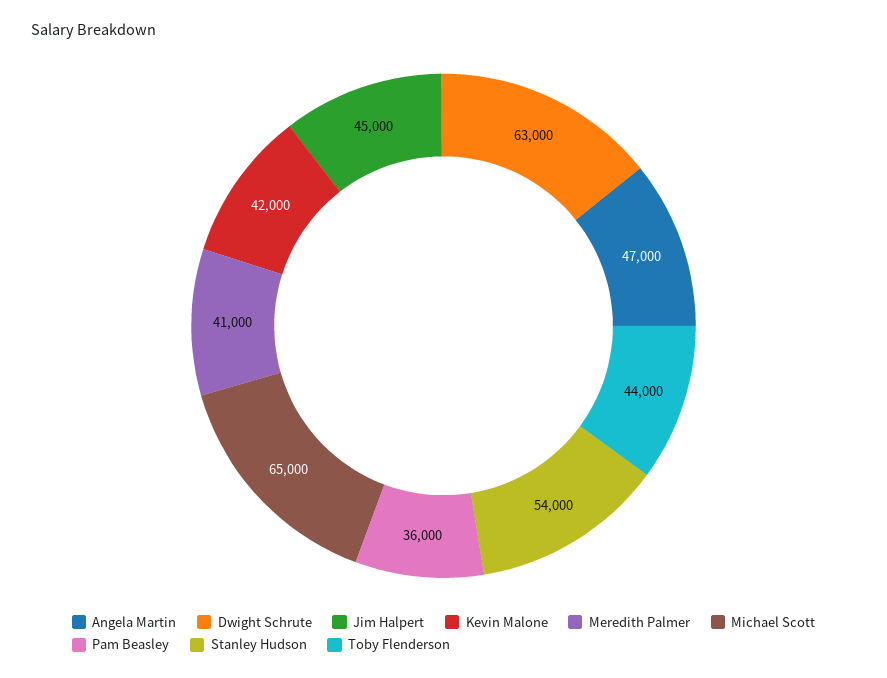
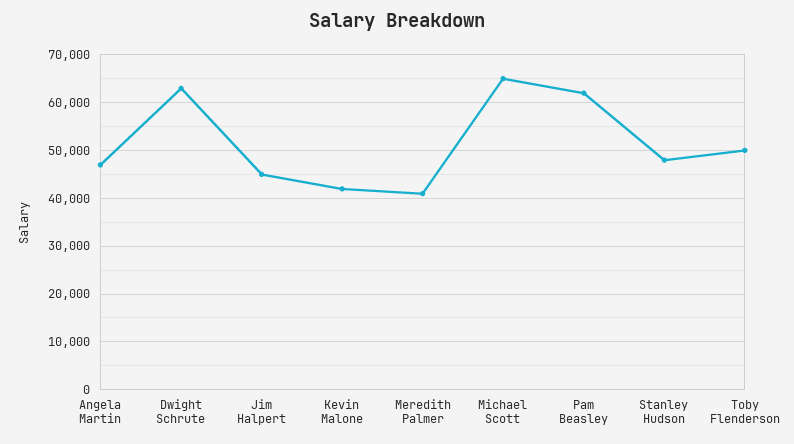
Pam Beasley: 36000 -> 62000
Stanley Hudson: 54000 -> 48000
Toby Flenderson: 44000 -> 50000

